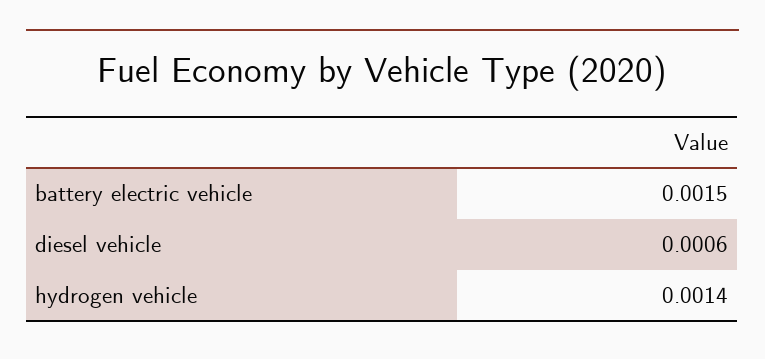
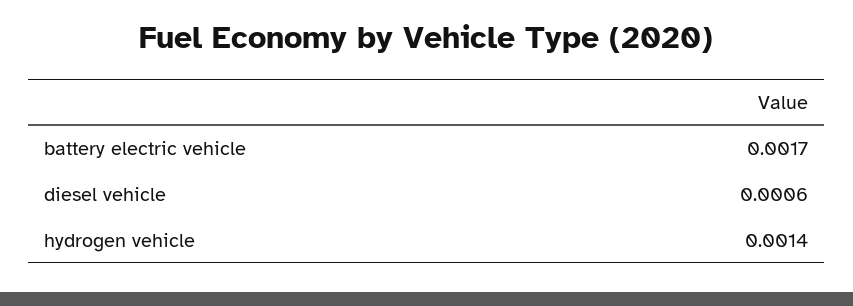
battery electric vehicle: 0.0015 -> 0.0017

